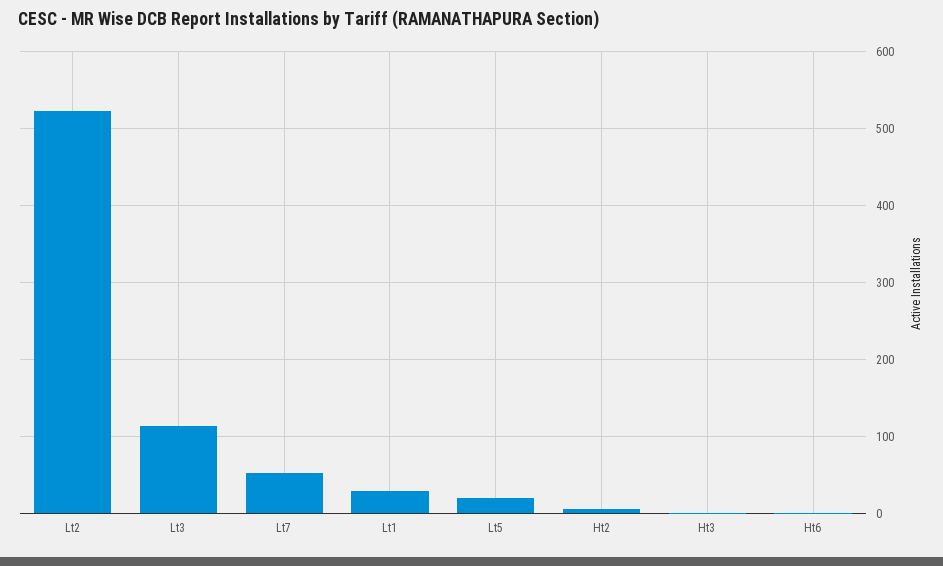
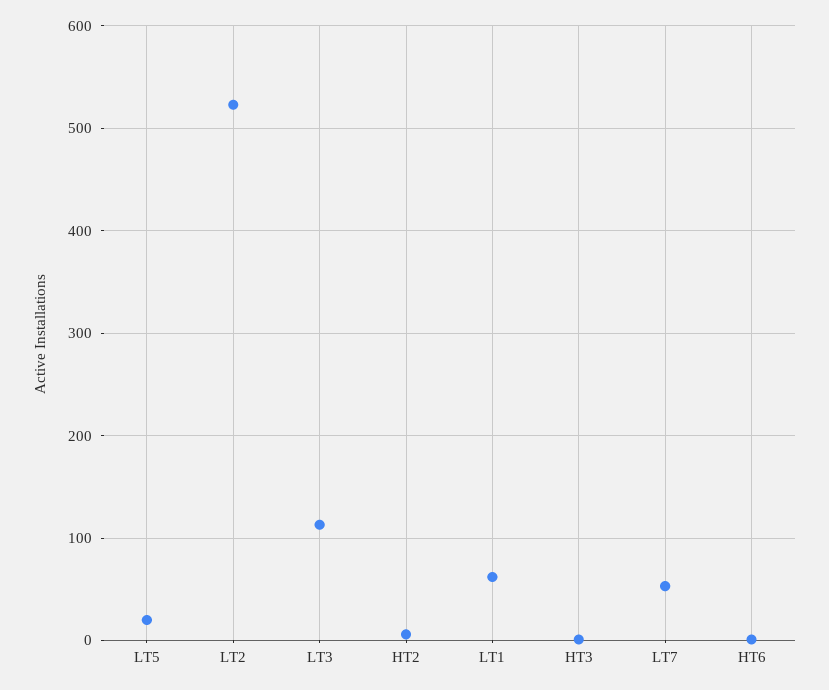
Lt1: 30 -> 60

